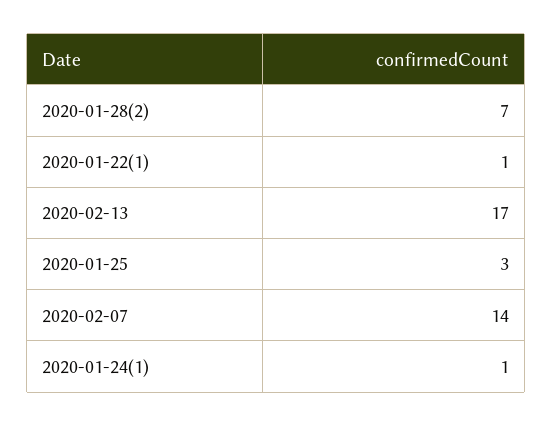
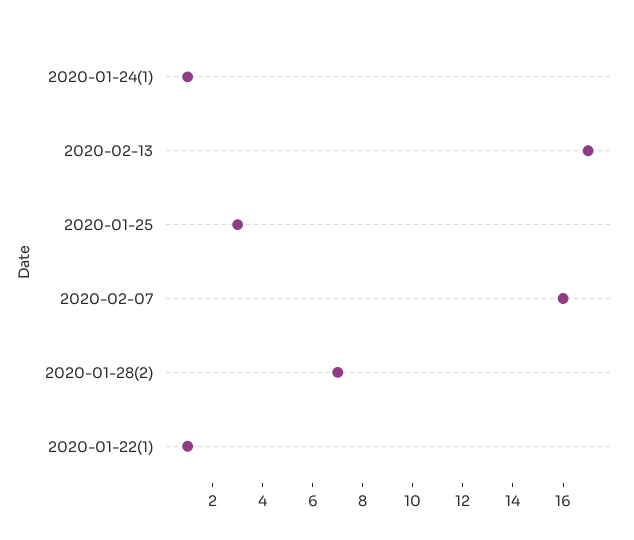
2020-02-07: 14 -> 16

